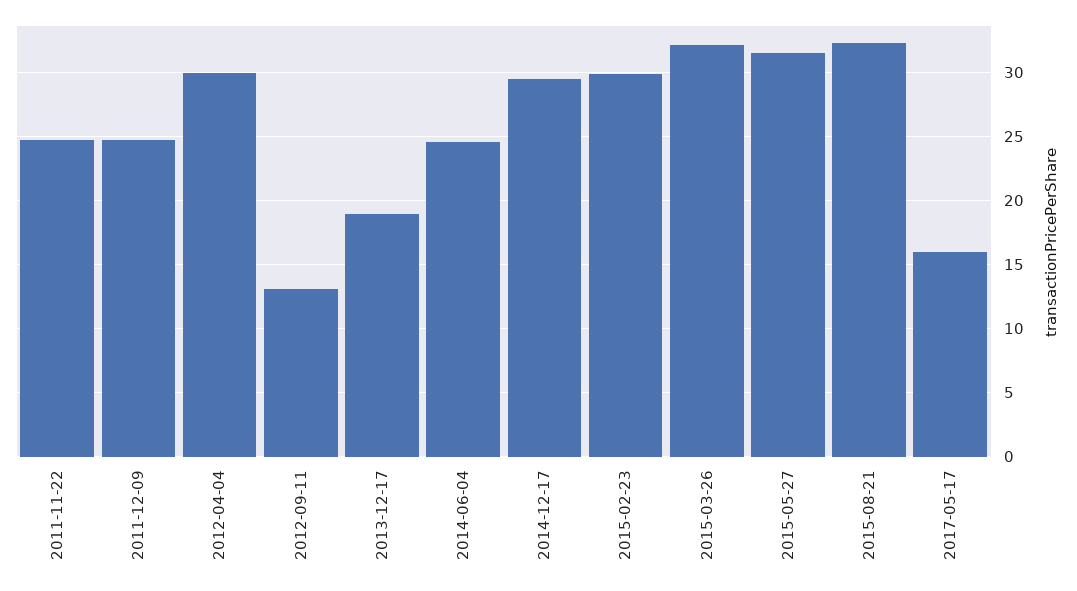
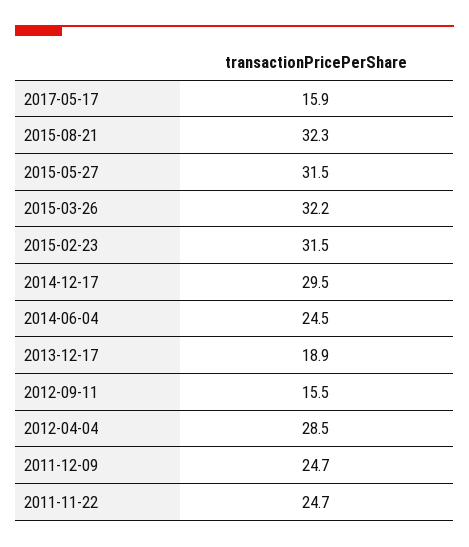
2012-04-04: 30 -> 28.5
2012-09-11: 13 -> 15.5
2015-02-23: 30 -> 31.5

